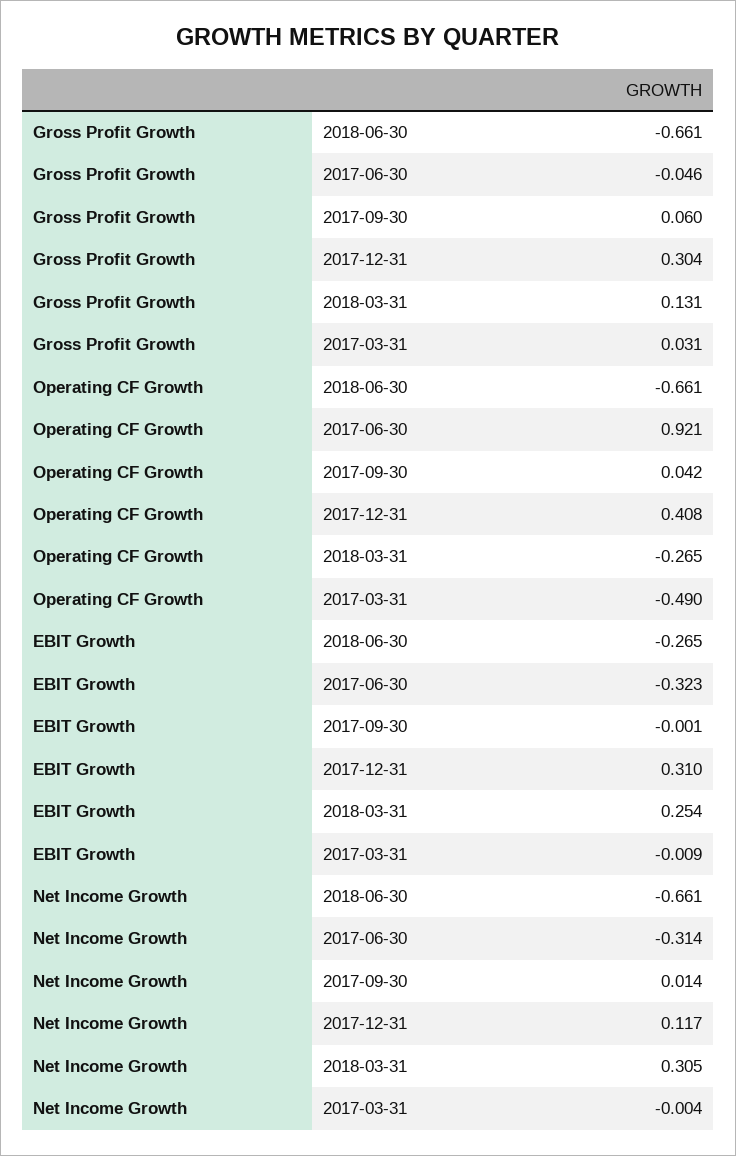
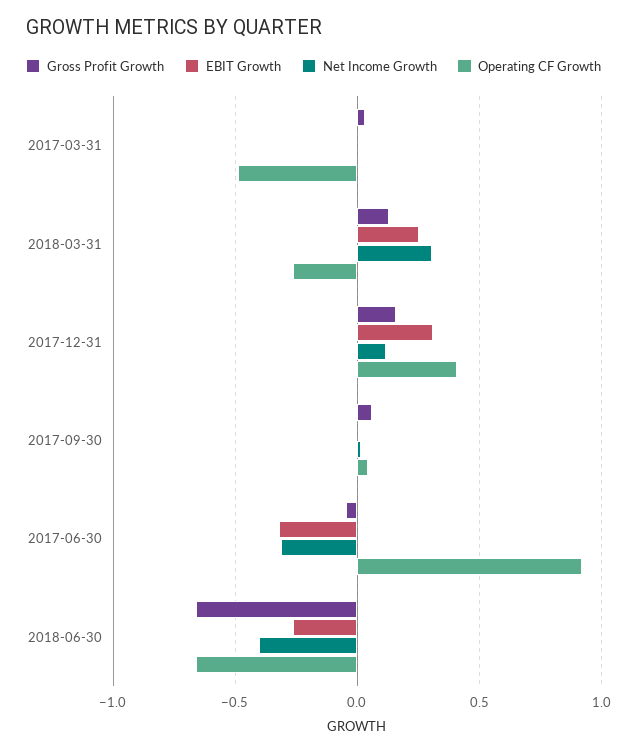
Gross Profit Growth, 2017-12-31: 0.304 -> 0.15
Net Income Growth, 2018-06-30: -0.661 -> -0.4

